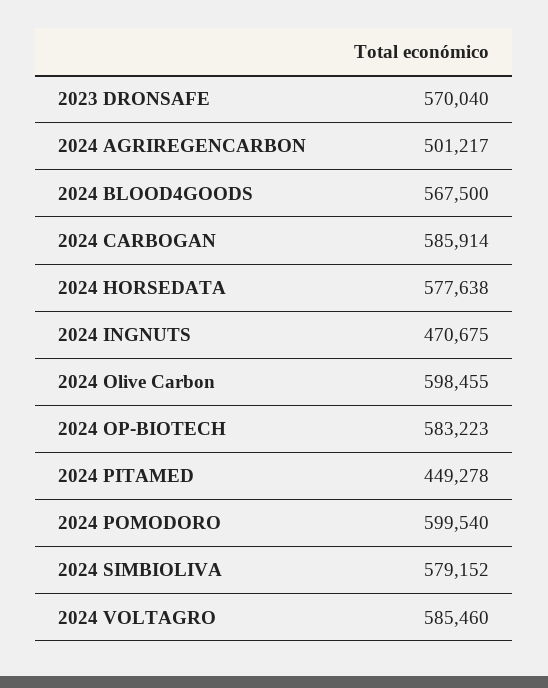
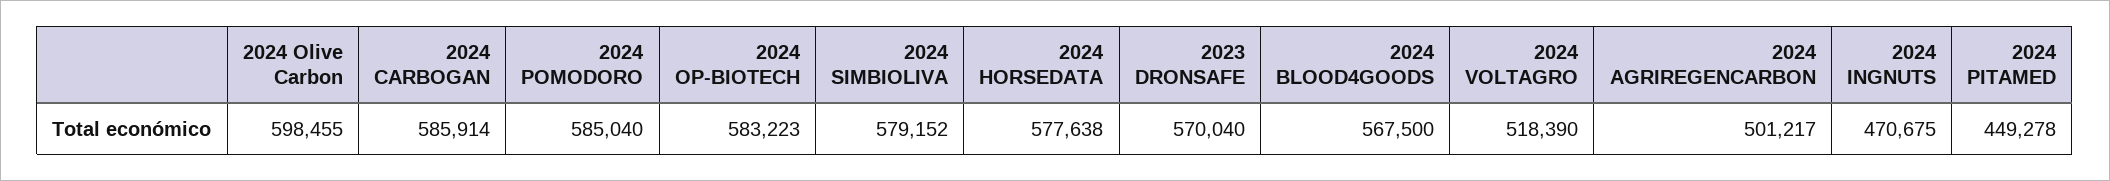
2024 POMODORO: 599540 -> 585040
2024 VOLTAGRO: 585460 -> 518390

